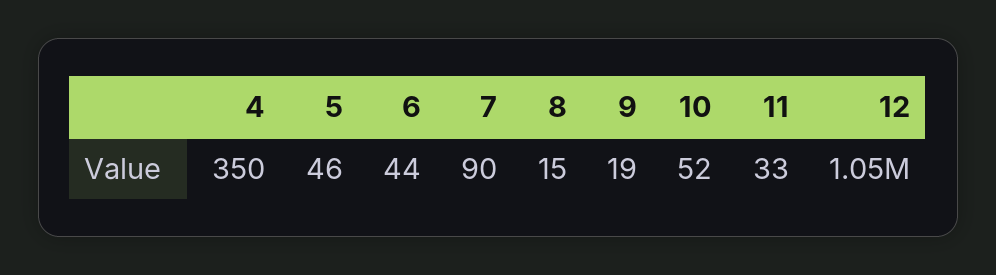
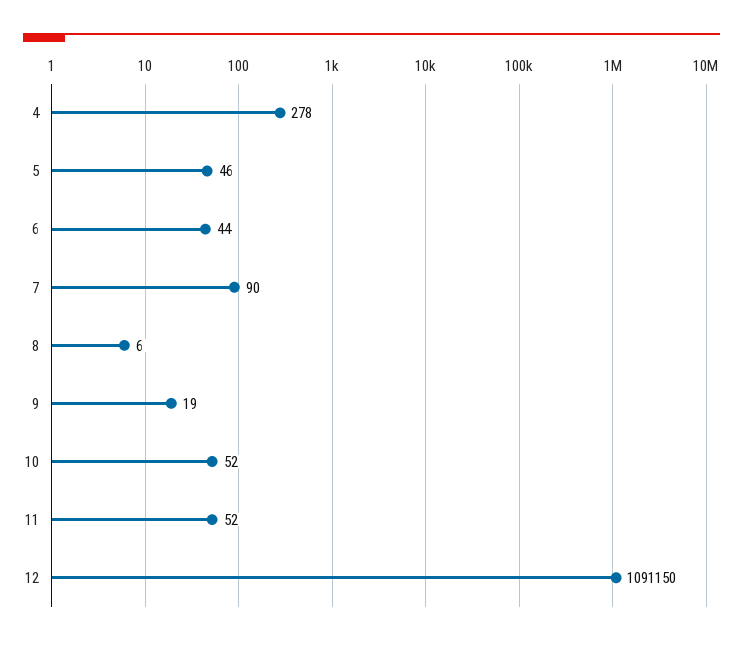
4: 350 -> 278
8: 15 -> 6
11: 33 -> 52
12: 1050000 -> 1091150

